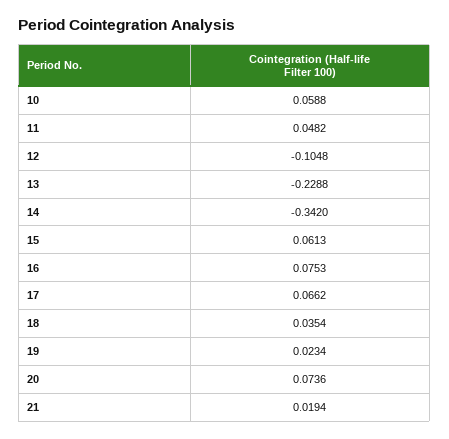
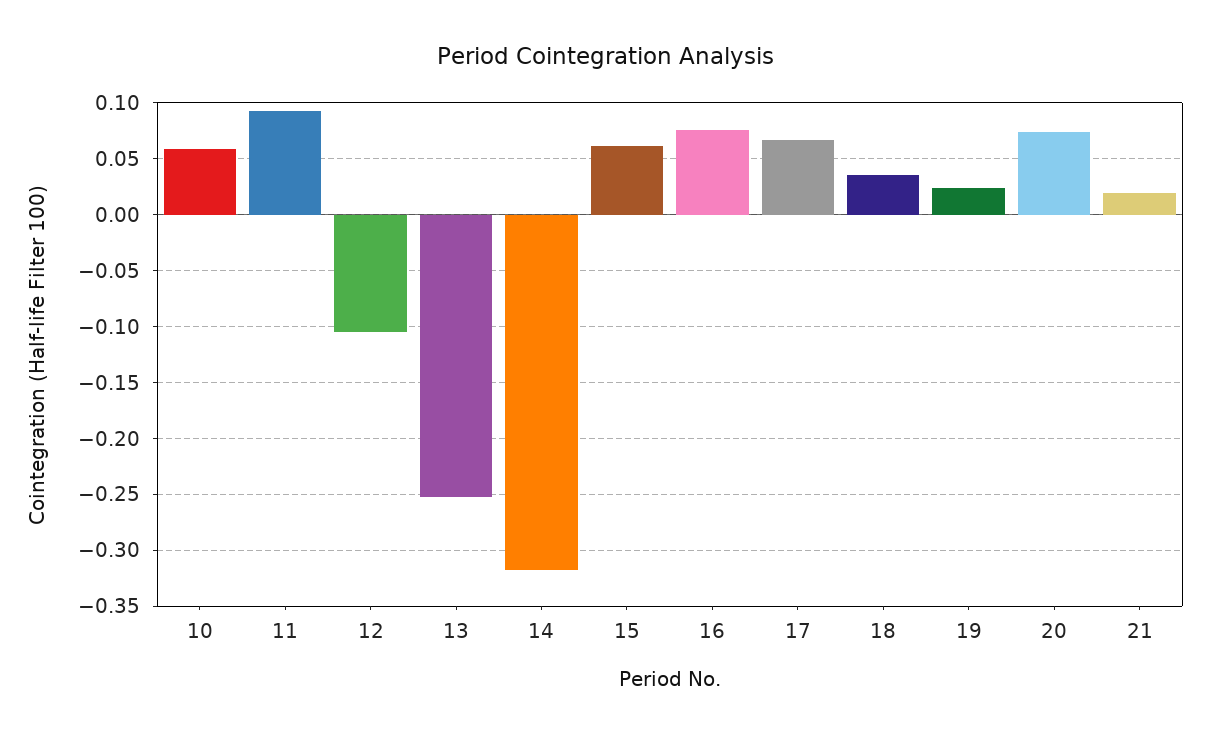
11: 0.0482 -> 0.09
13: -0.2288 -> -0.25
14: -0.342 -> -0.32

